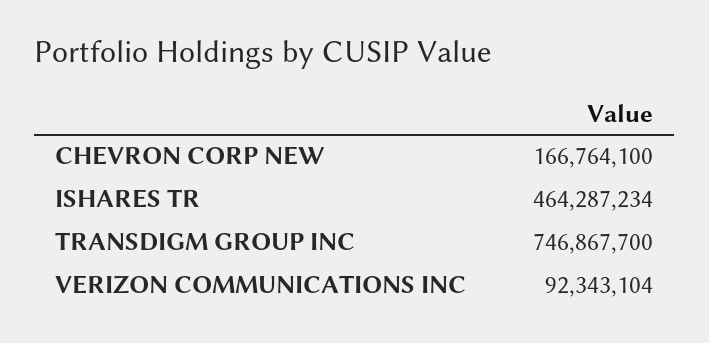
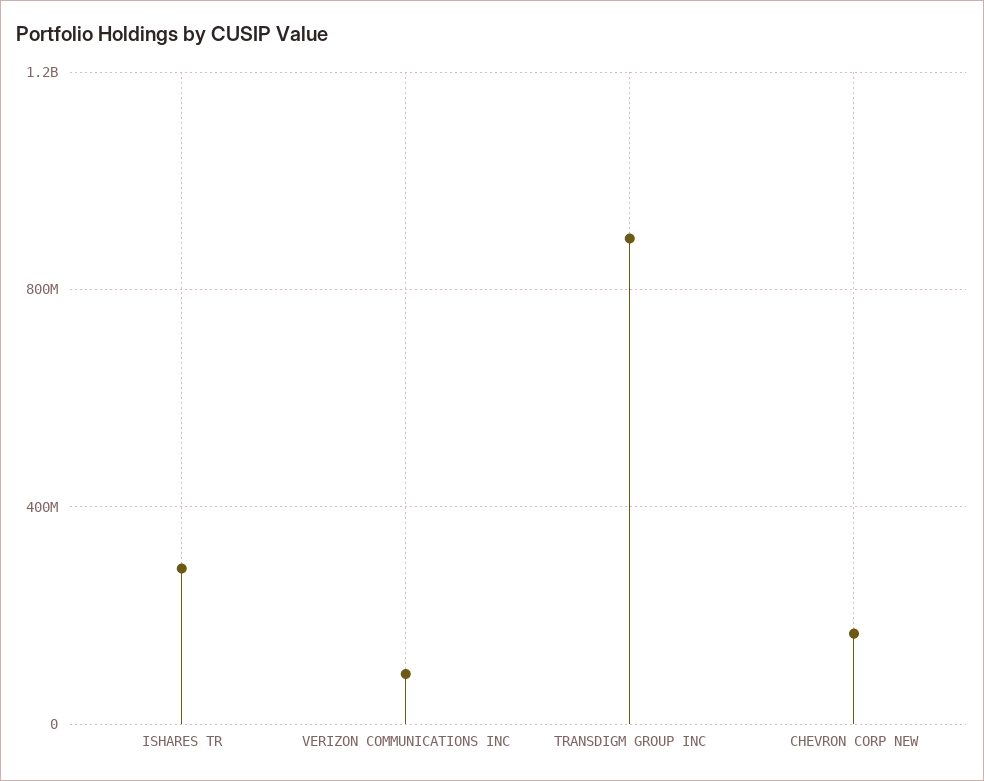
ISHARES TR: 464287234 -> 300000000
TRANSDIGM GROUP INC: 746867700 -> 900000000

